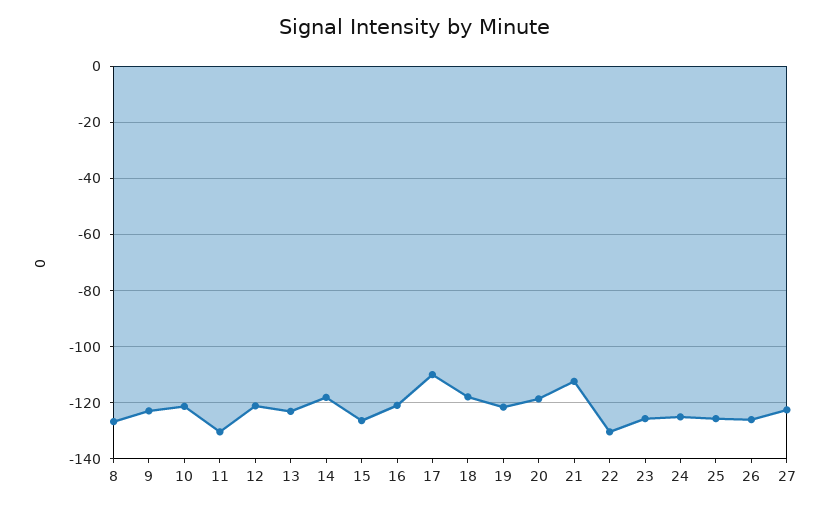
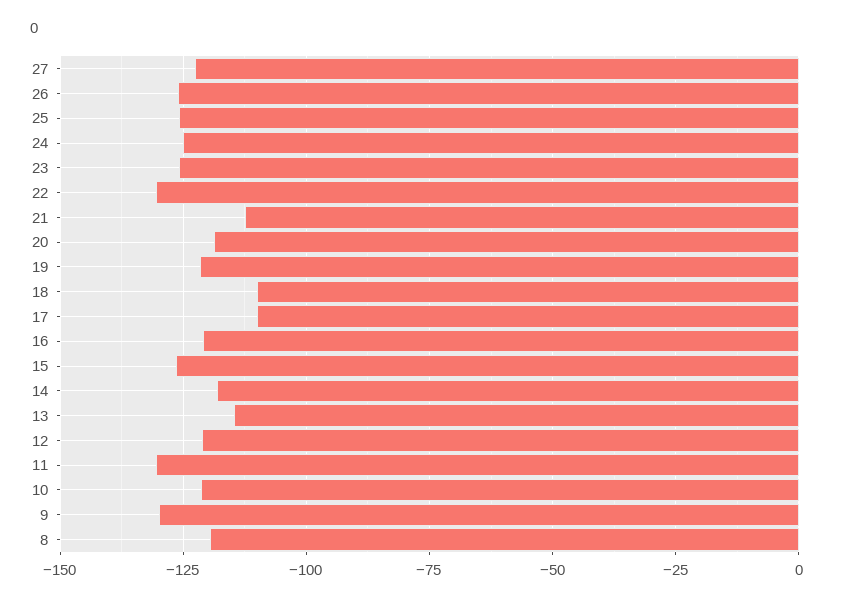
8: -127.5 -> -120
9: -122.5 -> -130
13: -122.5 -> -115
18: -117.5 -> -110

